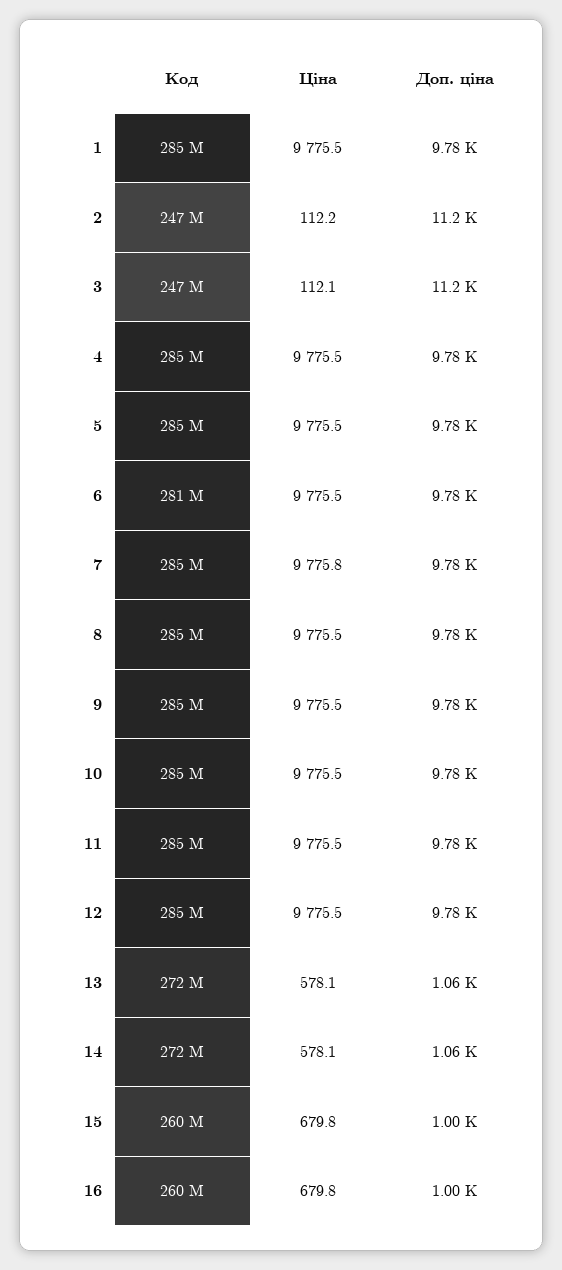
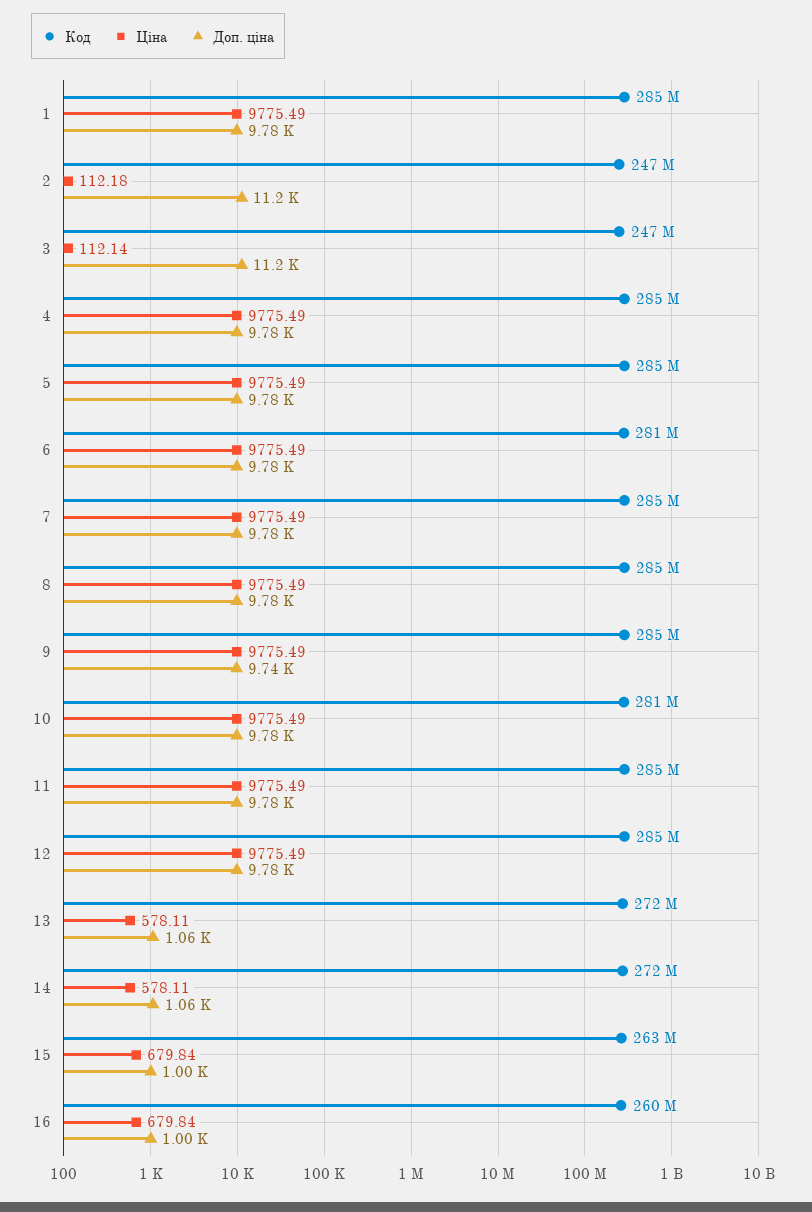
Ціна, 7: 9775.8 -> 9775.49
Доп. ціна, 9: 9780 -> 9740
Код, 10: 285000000 -> 281000000
Код, 15: 260000000 -> 263000000

